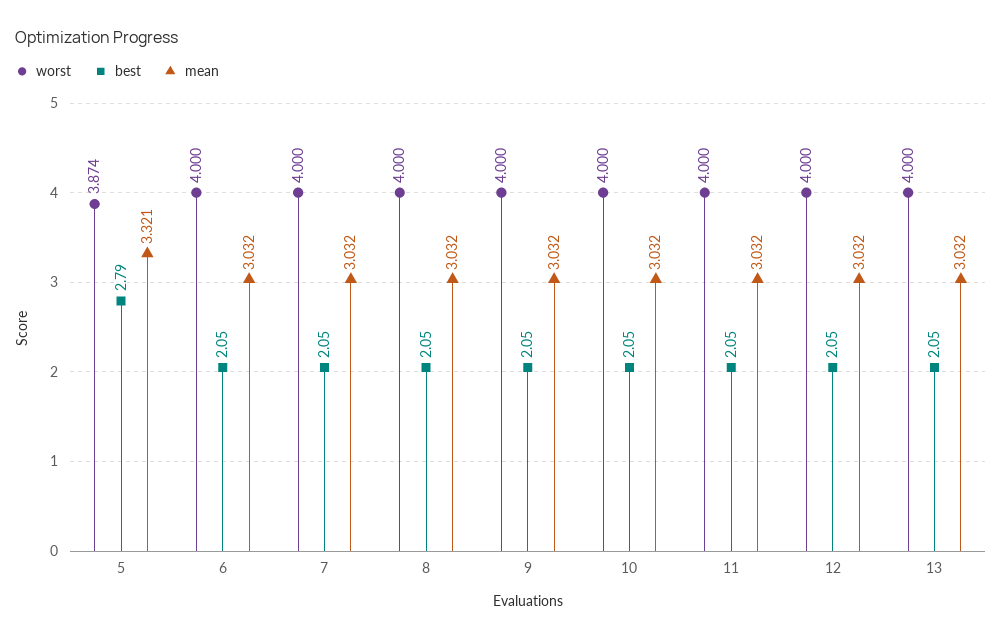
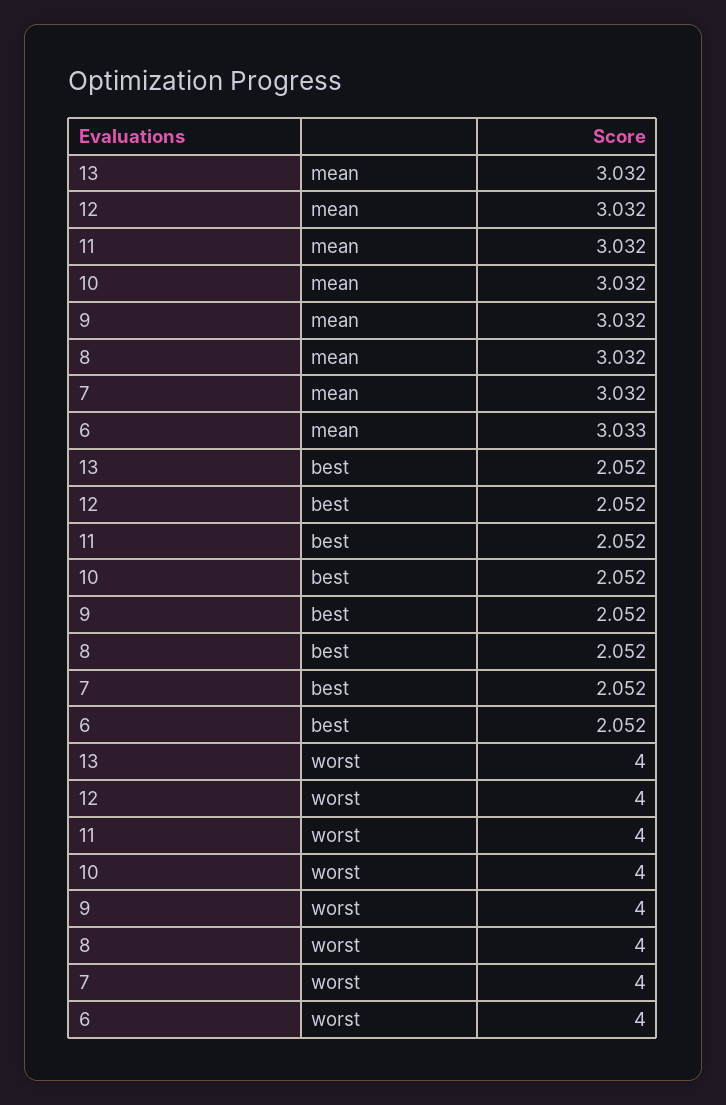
worst, 5: 3.874 -> none
best, 5: 2.79 -> none
mean, 5: 3.321 -> none
mean, 6: 3.032 -> 3.033

